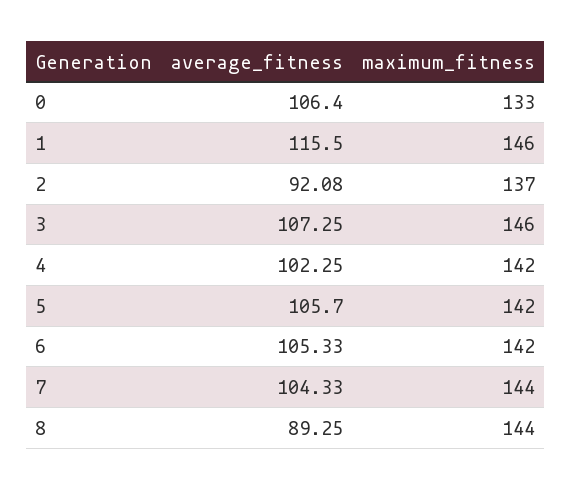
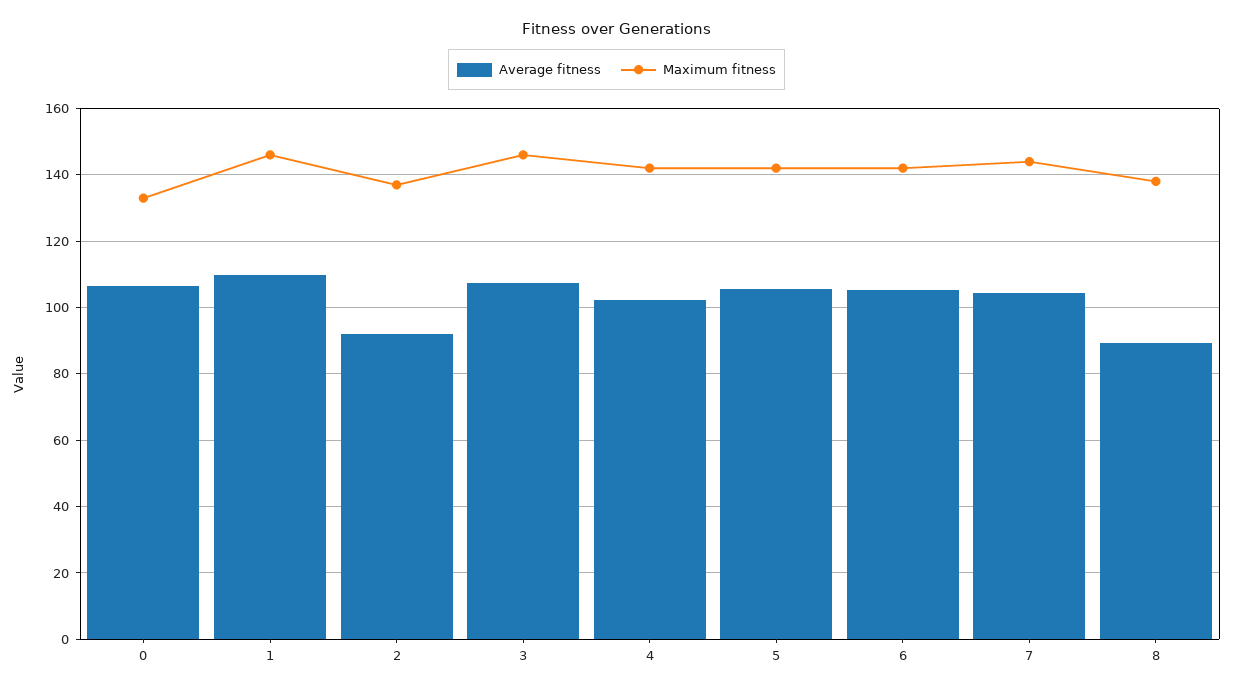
average_fitness, 1: 115.5 -> 110
maximum_fitness, 8: 144 -> 138

